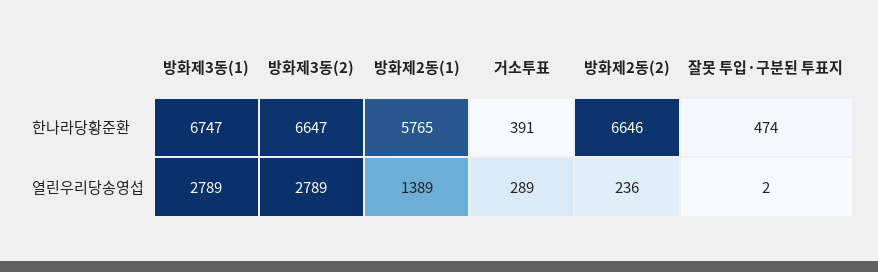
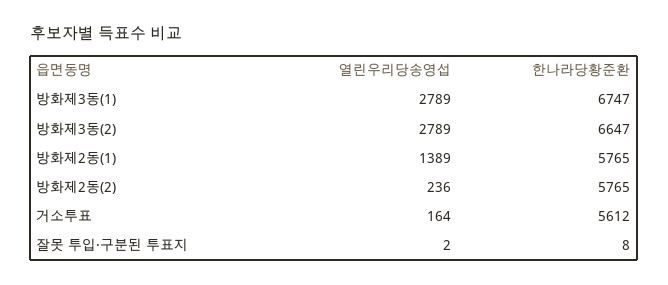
거소투표, 한나라당황준환: 391 -> 5612
방화제2동(2), 한나라당황준환: 6646 -> 5765
잘못 투입·구분된 투표지, 한나라당황준환: 474 -> 8
거소투표, 열린우리당송영섭: 289 -> 164

